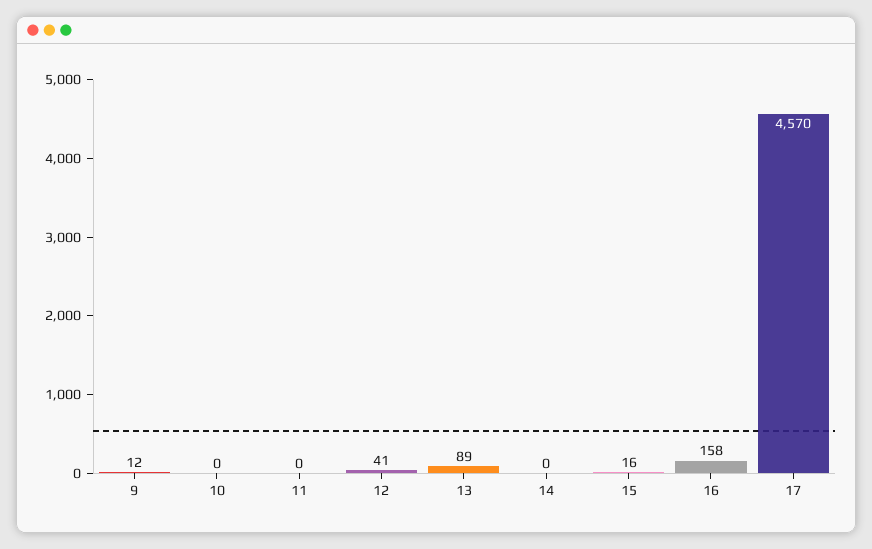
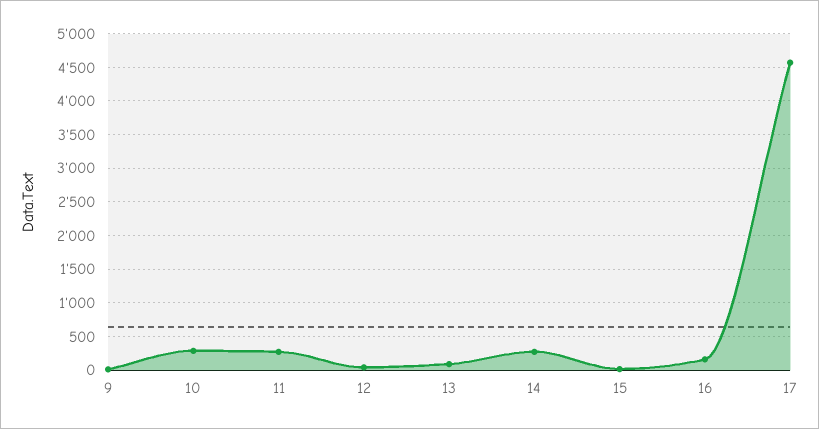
10: 0 -> 300
11: 0 -> 300
14: 0 -> 300

